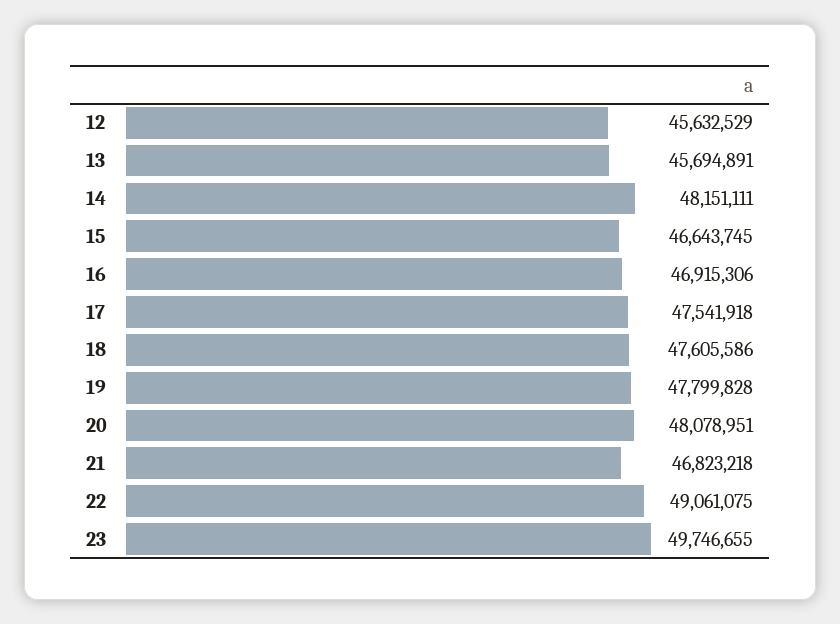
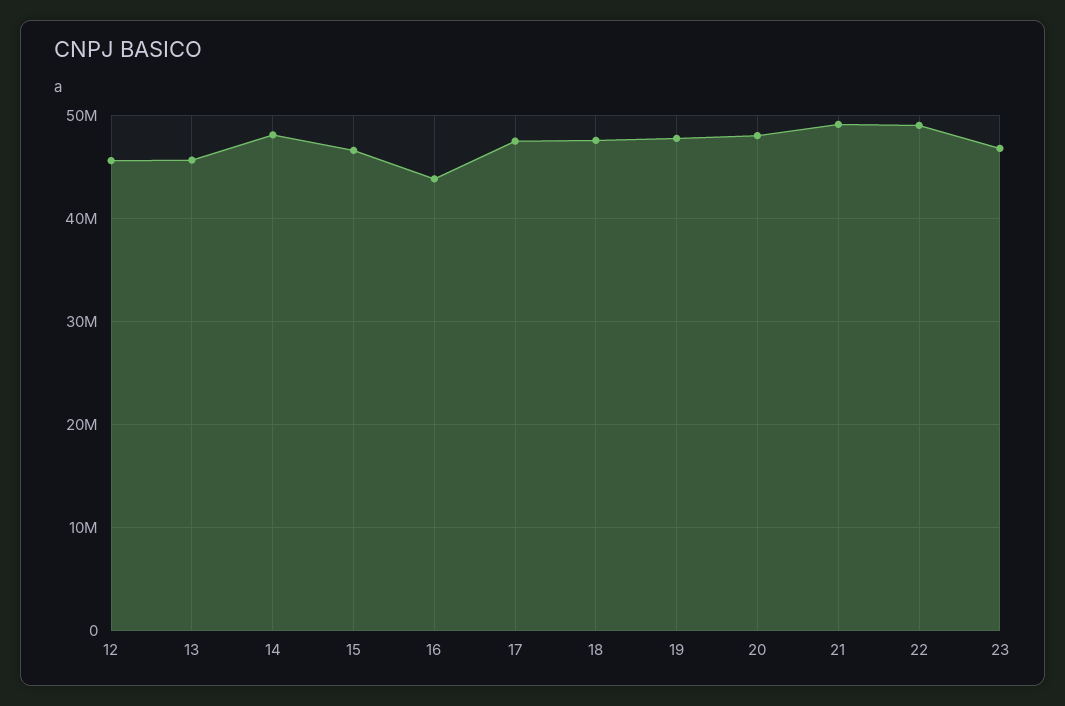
16: 46915306 -> 44000000
21: 46823218 -> 49000000
23: 49746655 -> 47000000

